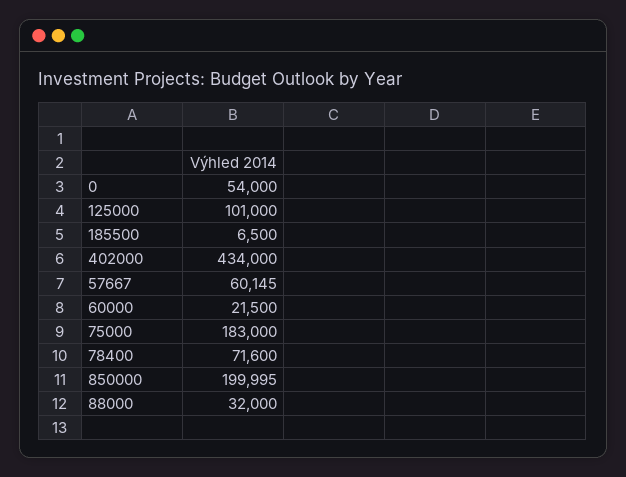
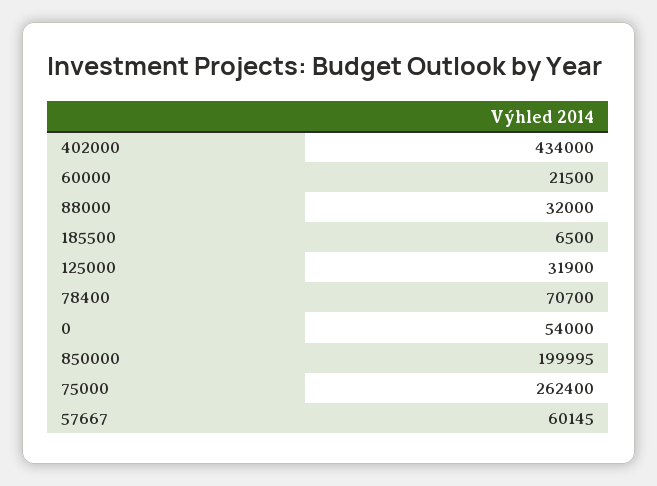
125000: 101000 -> 31900
75000: 183000 -> 262400
78400: 71600 -> 70700

